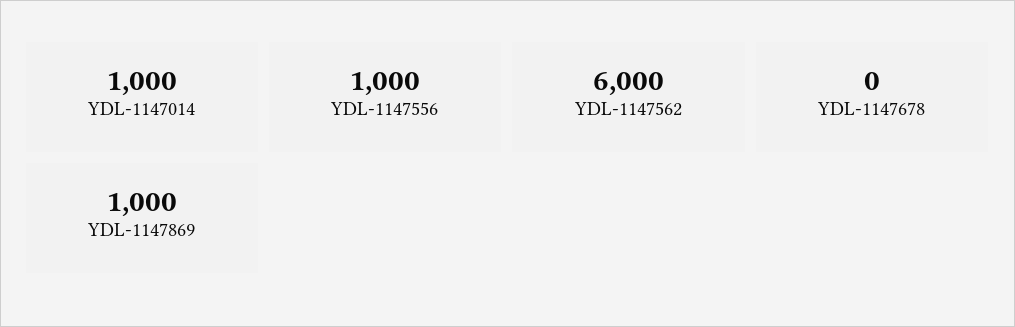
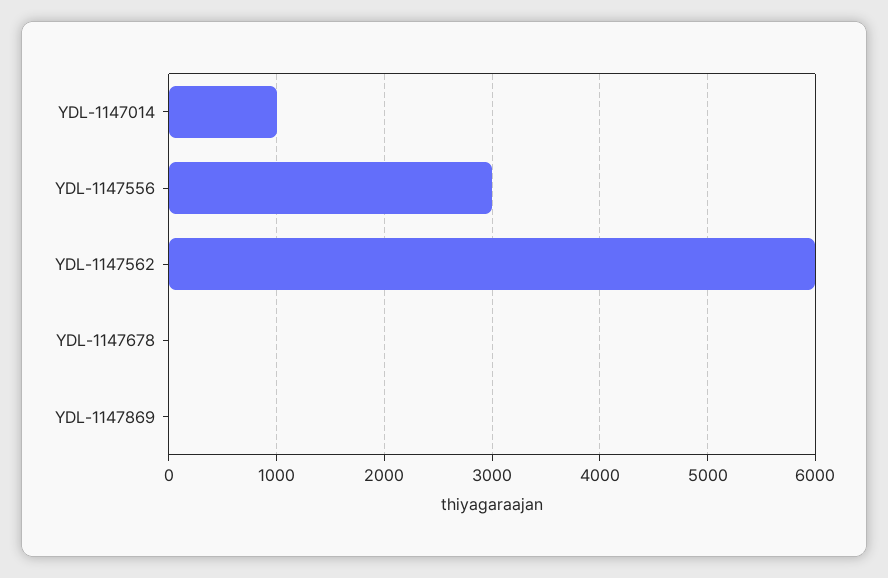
YDL-1147556: 1000 -> 3000
YDL-1147869: 1000 -> 0

